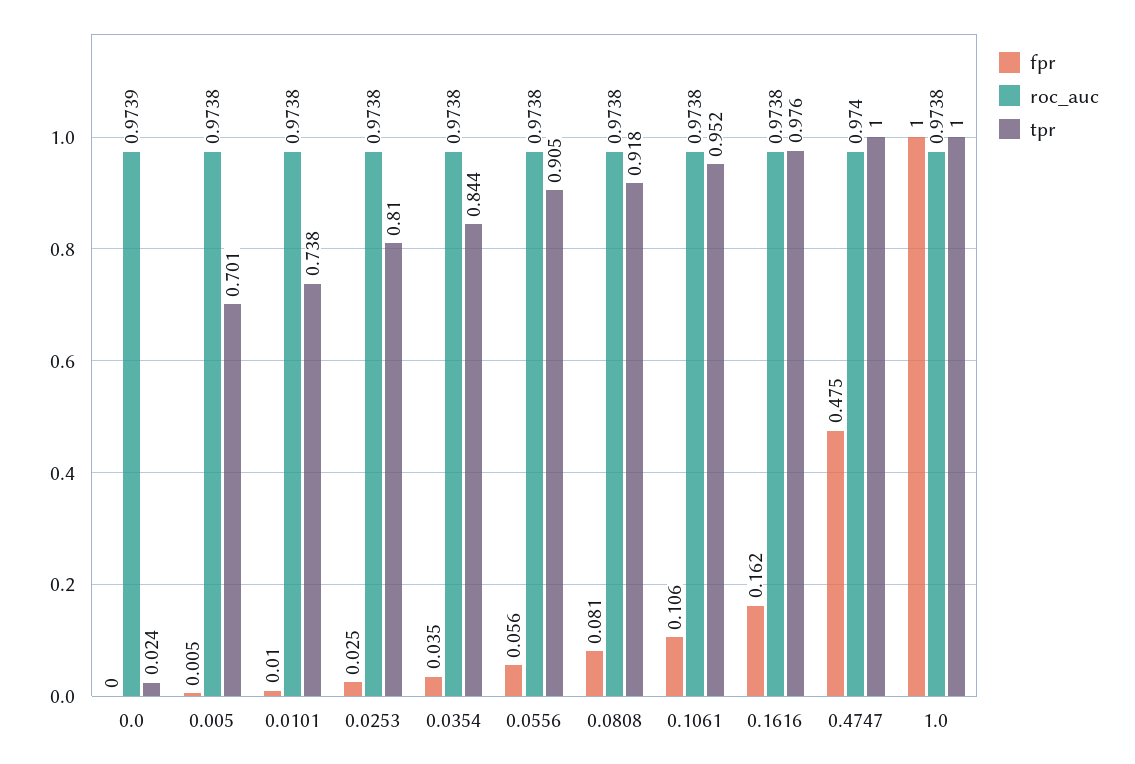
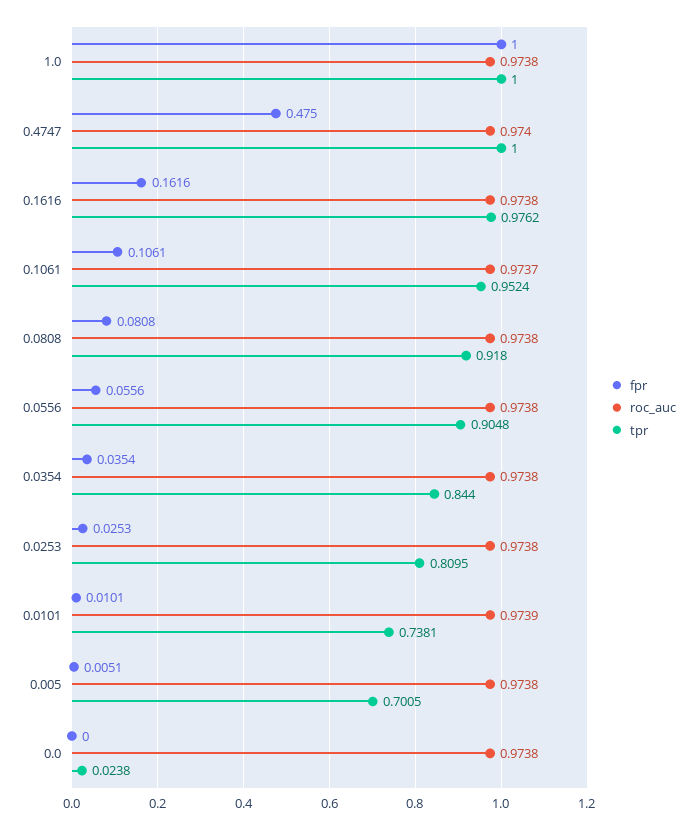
roc_auc, 0.0: 0.9739 -> 0.9738
roc_auc, 0.0101: 0.9738 -> 0.9739
roc_auc, 0.1061: 0.9738 -> 0.9737

